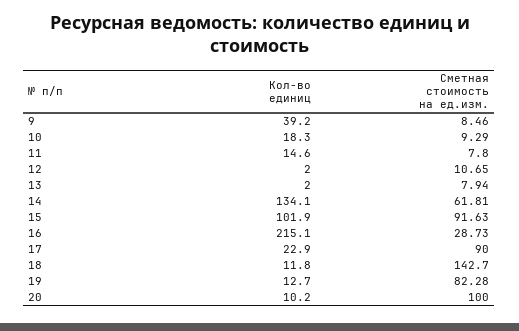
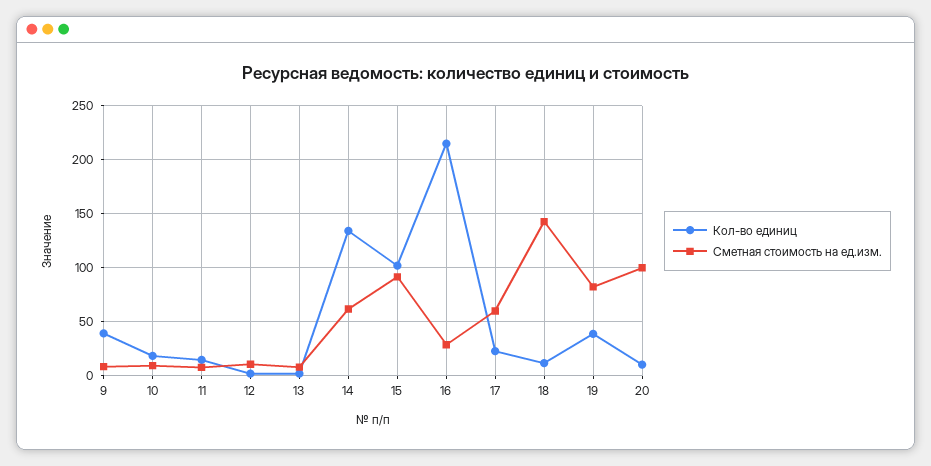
Сметная стоимость на ед.изм., 17: 90 -> 60
Кол-во единиц, 19: 12.7 -> 40

